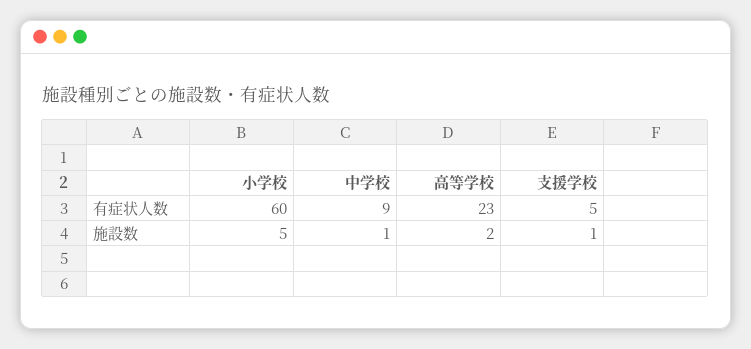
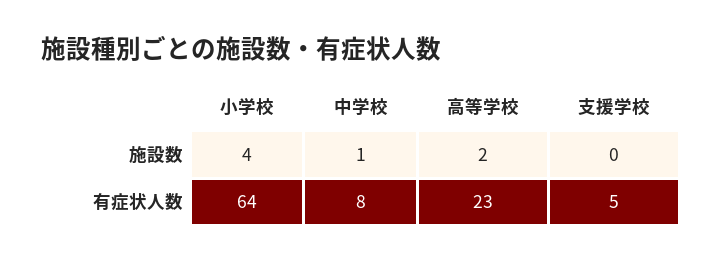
小学校, 有症状人数: 60 -> 64
中学校, 有症状人数: 9 -> 8
小学校, 施設数: 5 -> 4
支援学校, 施設数: 1 -> 0

